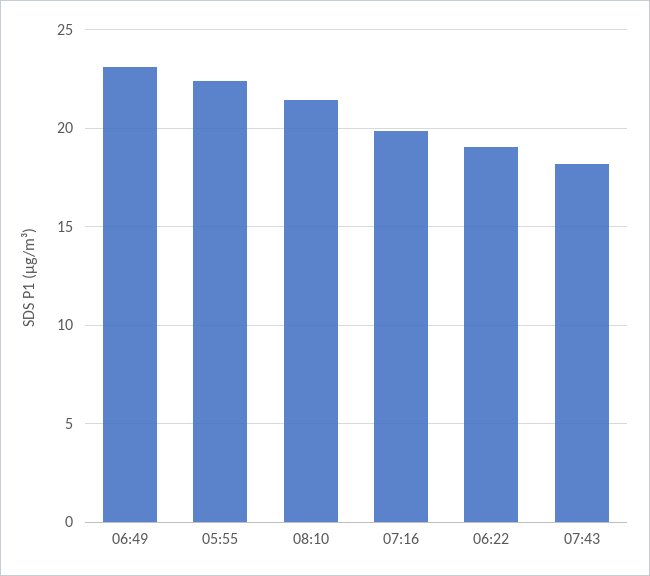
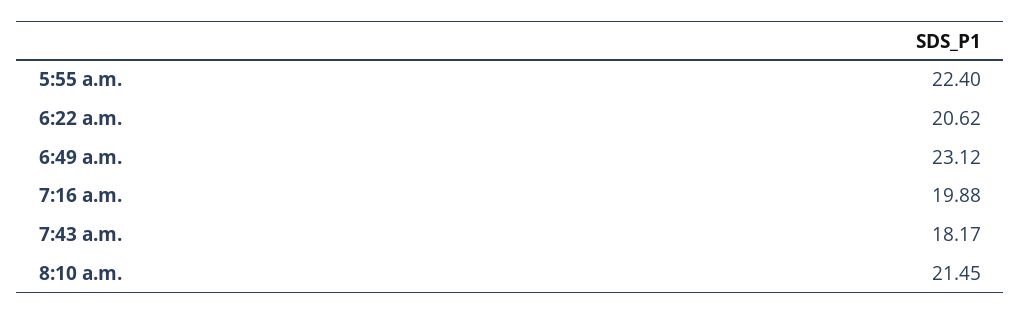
06:22: 19 -> 20.62

